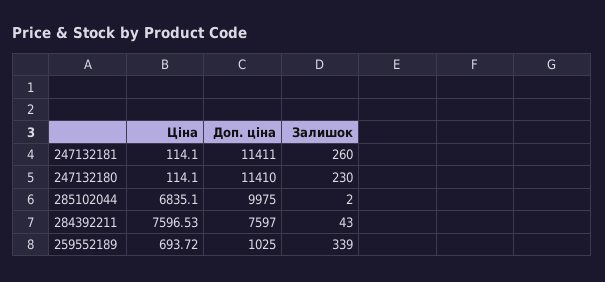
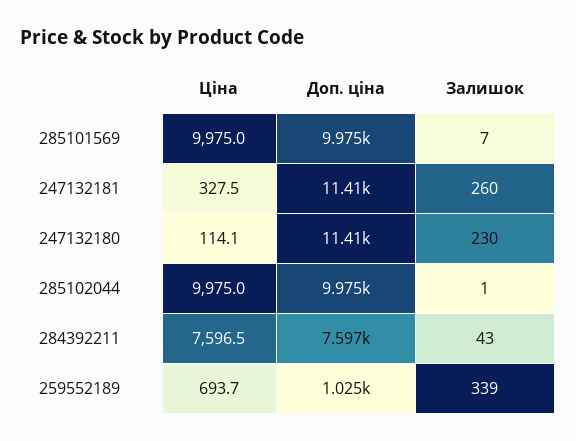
Ціна, 247132181: 114.1 -> 327.5
Ціна, 285102044: 6835.1 -> 9975
Залишок, 285102044: 2 -> 1
Ціна, 285101569: none -> 9975
Доп. ціна, 285101569: none -> 9975
Залишок, 285101569: none -> 7

